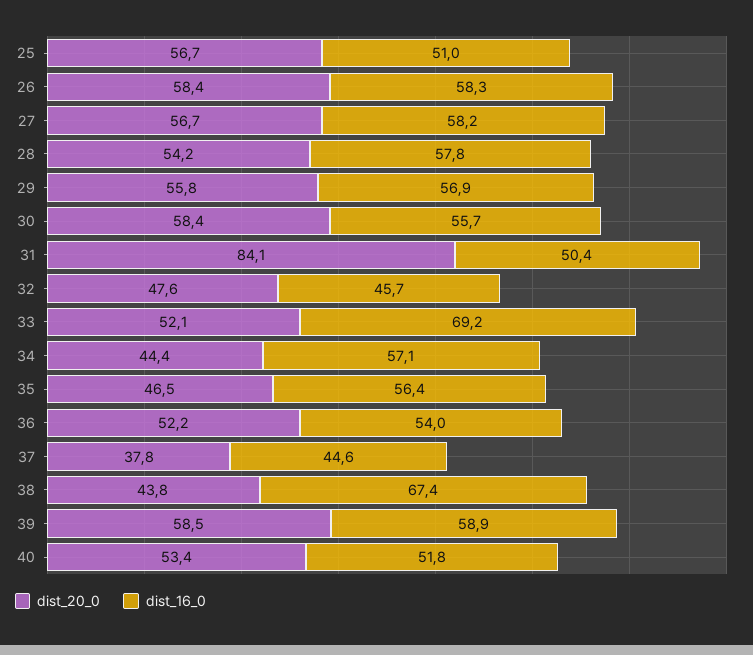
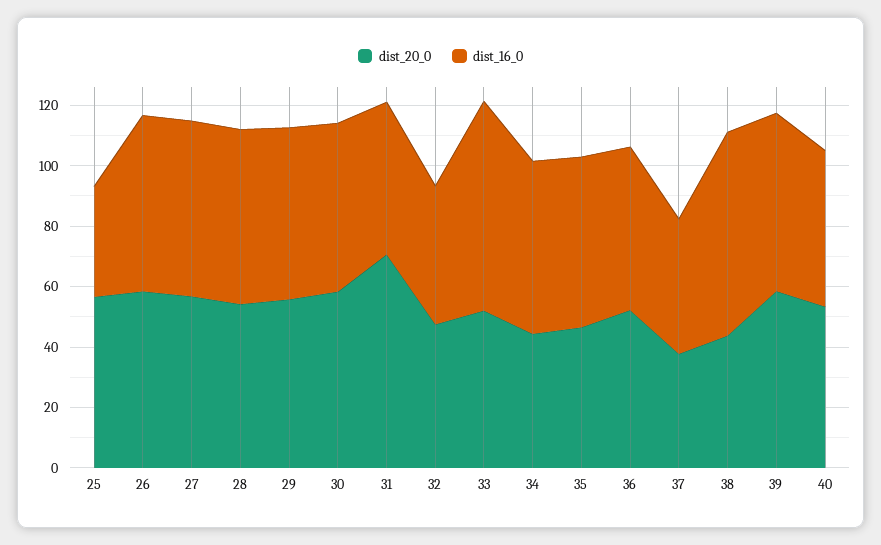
dist_16_0, 25: 51 -> 35
dist_20_0, 31: 84.1 -> 70

